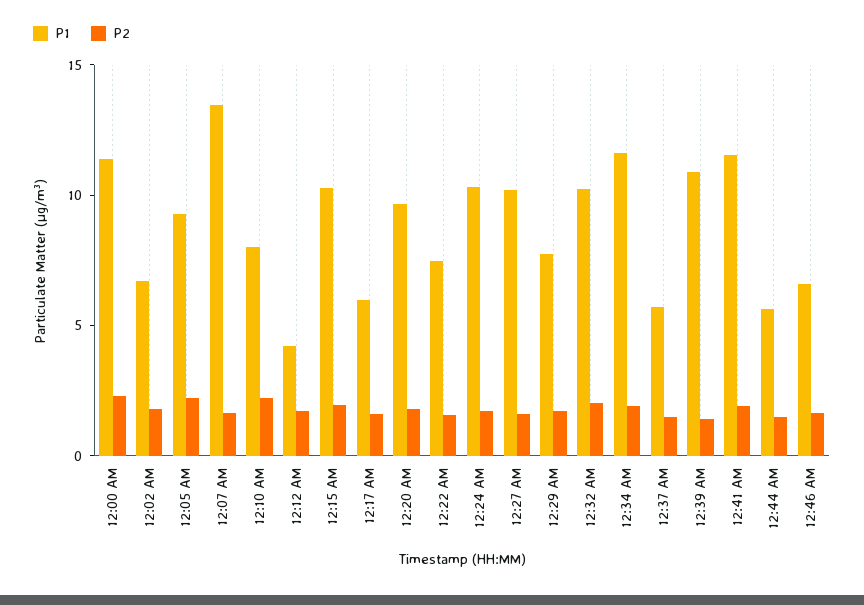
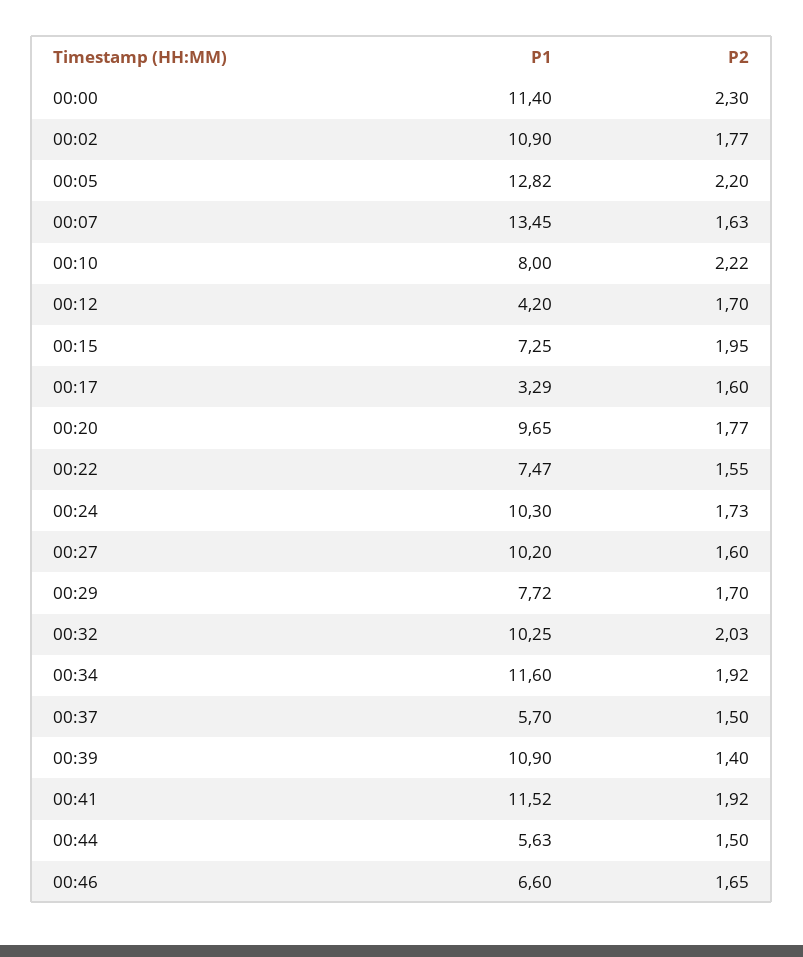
P1, 12:02 AM: 7 -> 10.9
P1, 12:05 AM: 9 -> 12.82
P1, 12:15 AM: 10 -> 7.25
P1, 12:17 AM: 6 -> 3.29

